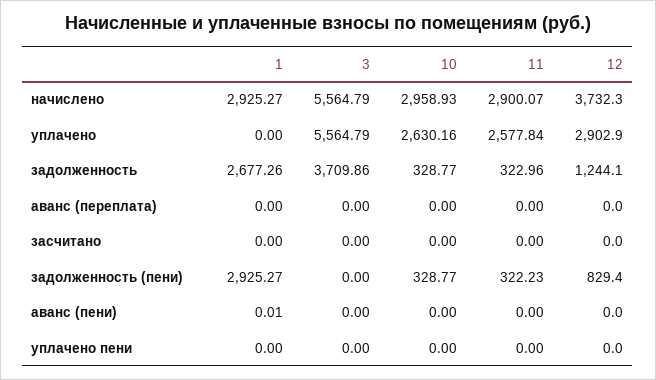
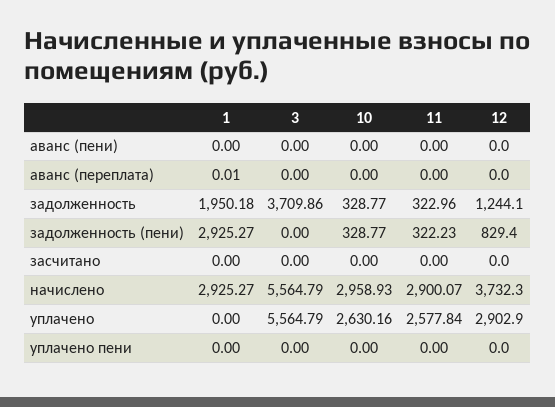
1, задолженность: 2677.26 -> 1950.18
1, аванс (переплата): 0 -> 0.01
1, аванс (пени): 0.01 -> 0

